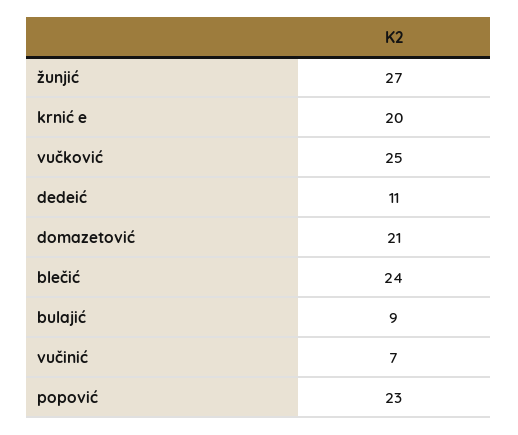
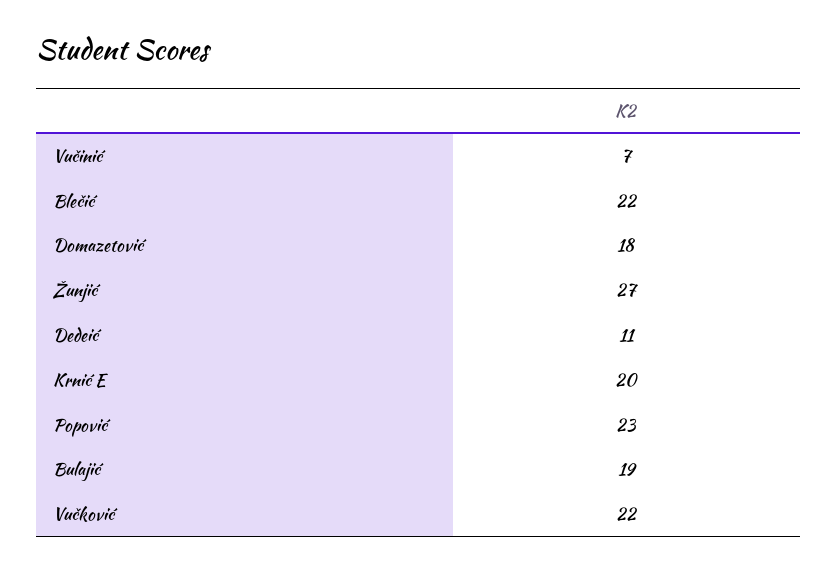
vučković: 25 -> 22
domazetović: 21 -> 18
blečić: 24 -> 22
bulajić: 9 -> 19

